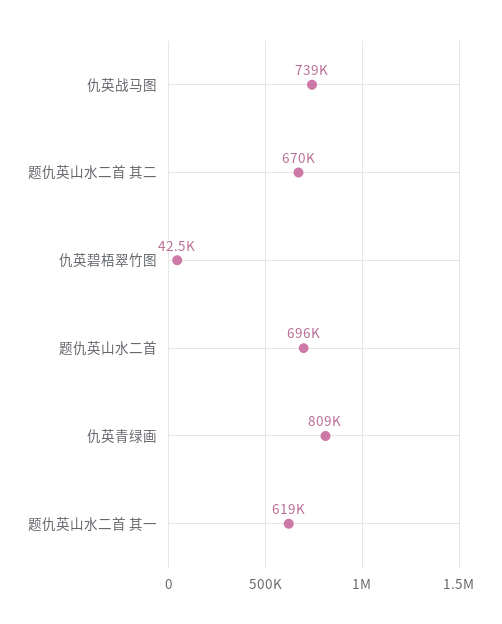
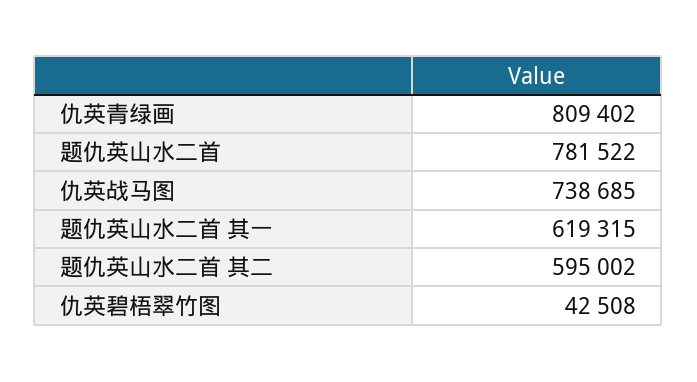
题仇英山水二首 其二: 670000 -> 595002
题仇英山水二首: 696000 -> 781522

